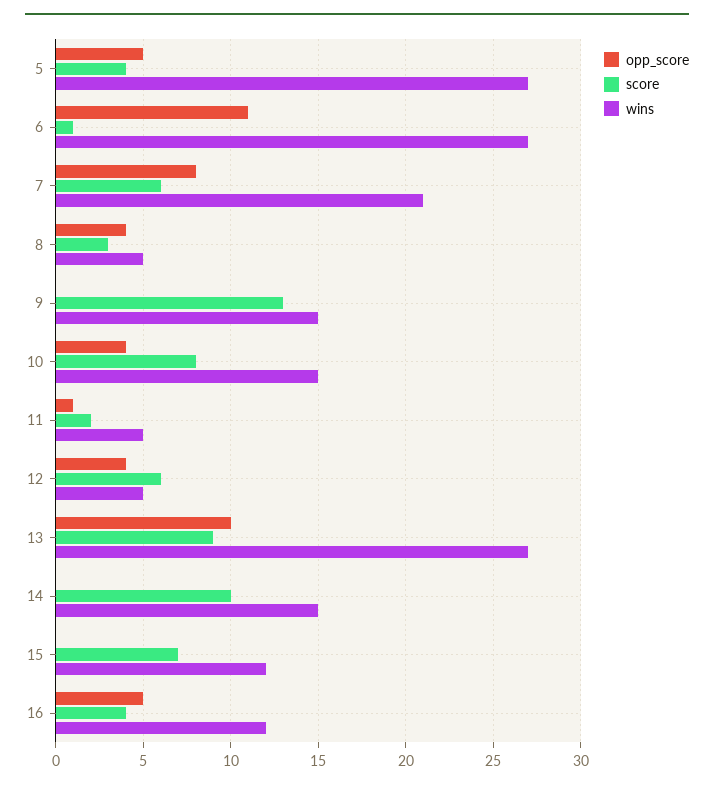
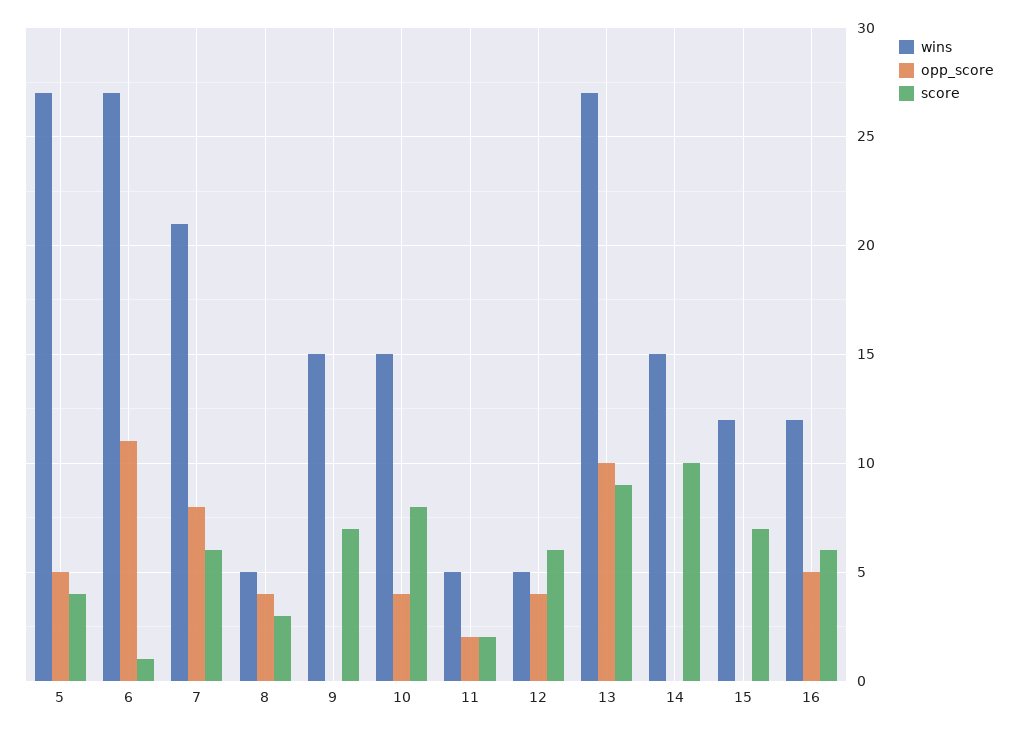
score, 9: 13 -> 7
opp_score, 11: 1 -> 2
score, 16: 4 -> 6

